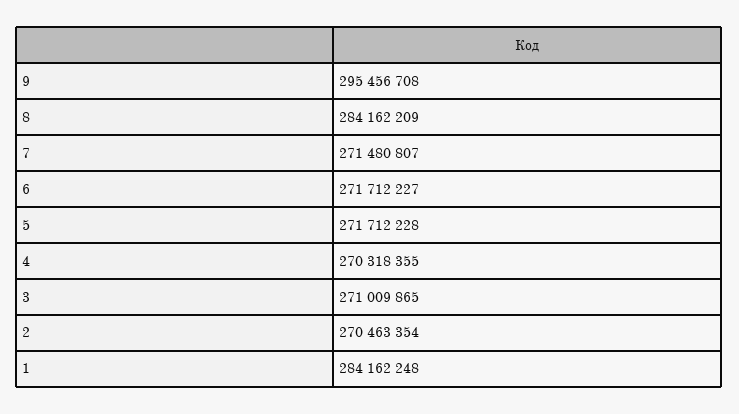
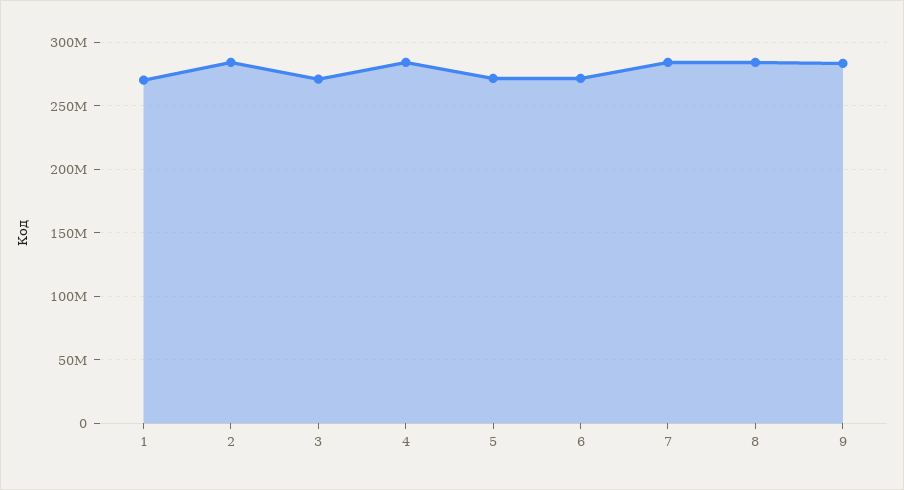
9: 295456708 -> 285000000
7: 271480807 -> 285000000
4: 270318355 -> 285000000
2: 270463354 -> 285000000
1: 284162248 -> 270000000

